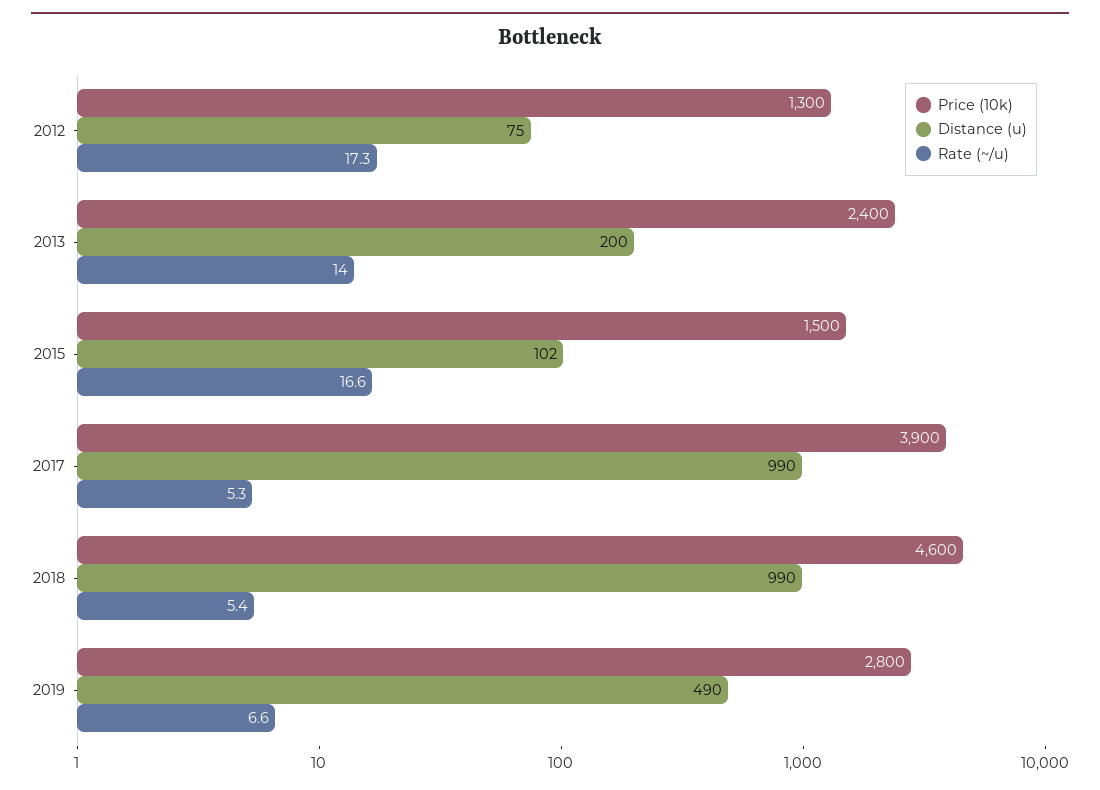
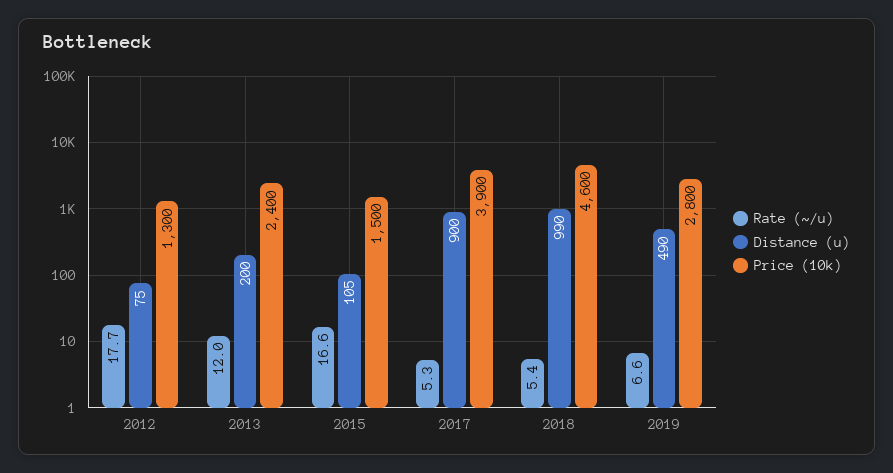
Rate (~/u), 2012: 17.3 -> 17.7
Rate (~/u), 2013: 14 -> 12
Distance (u), 2015: 102 -> 105
Distance (u), 2017: 990 -> 900

